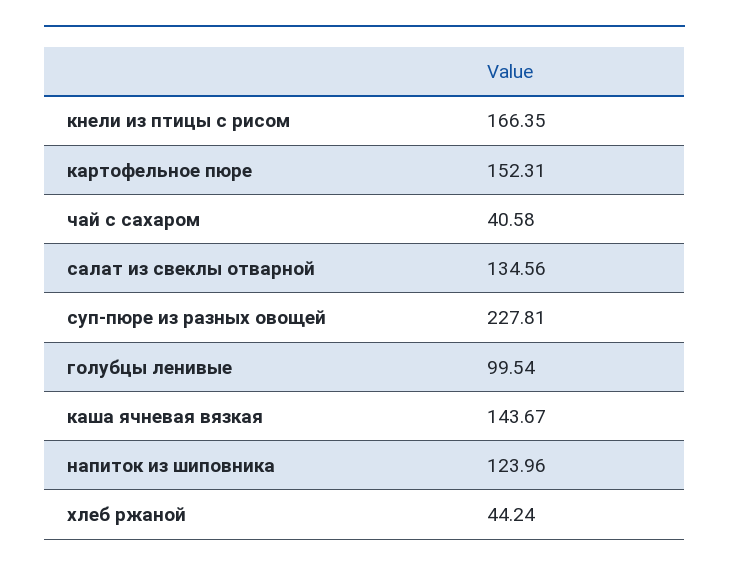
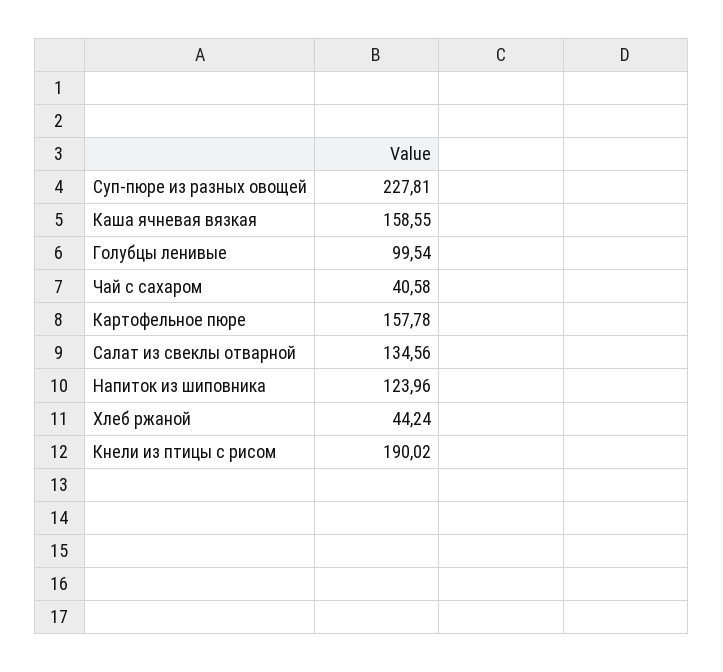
кнели из птицы с рисом: 166.35 -> 190.02
картофельное пюре: 152.31 -> 157.78
каша ячневая вязкая: 143.67 -> 158.55

